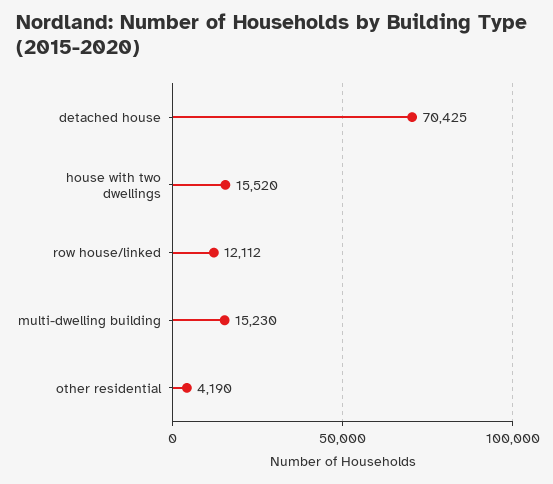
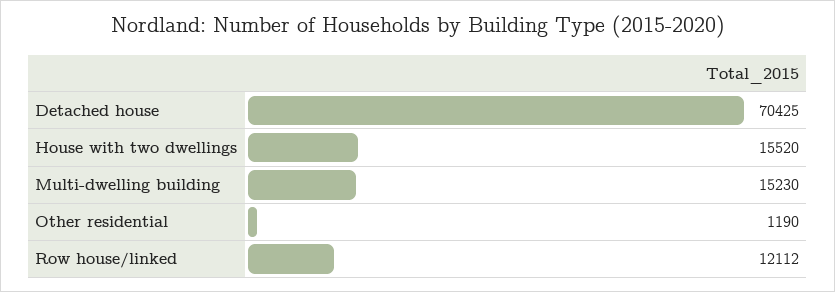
other residential: 4190 -> 1190

